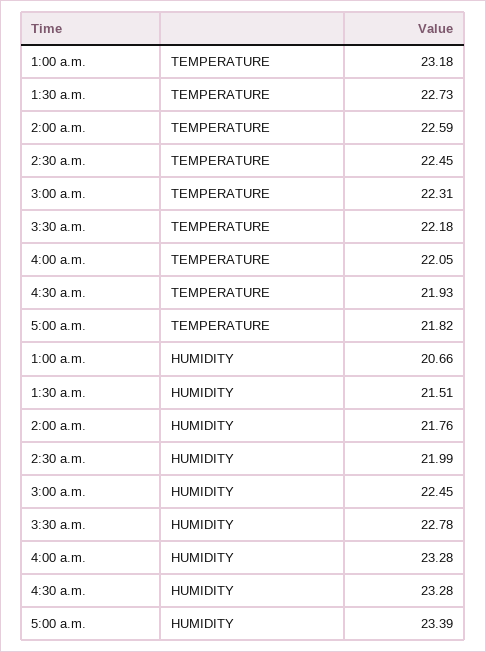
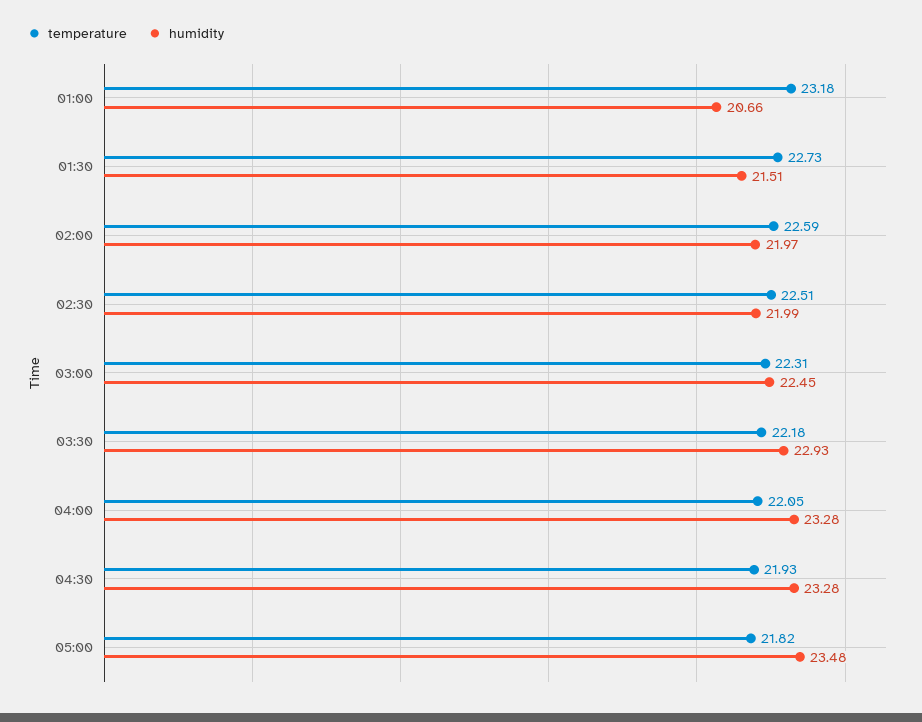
TEMPERATURE, 2:30 a.m.: 22.45 -> 22.51
HUMIDITY, 2:00 a.m.: 21.76 -> 21.97
HUMIDITY, 3:30 a.m.: 22.78 -> 22.93
HUMIDITY, 5:00 a.m.: 23.39 -> 23.48

